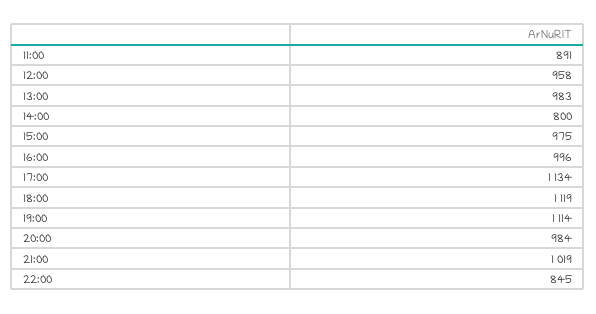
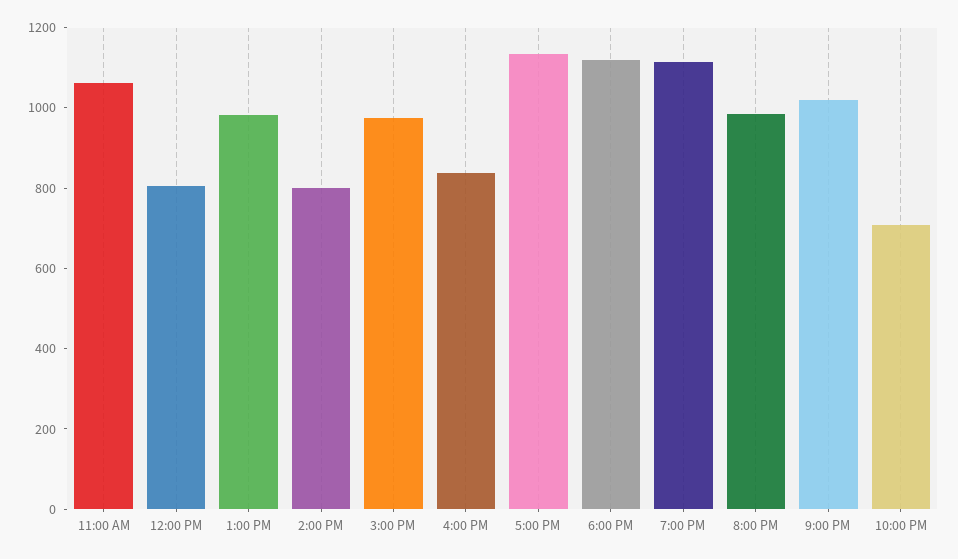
11:00: 891 -> 1050
12:00: 958 -> 800
16:00: 996 -> 850
22:00: 845 -> 700

